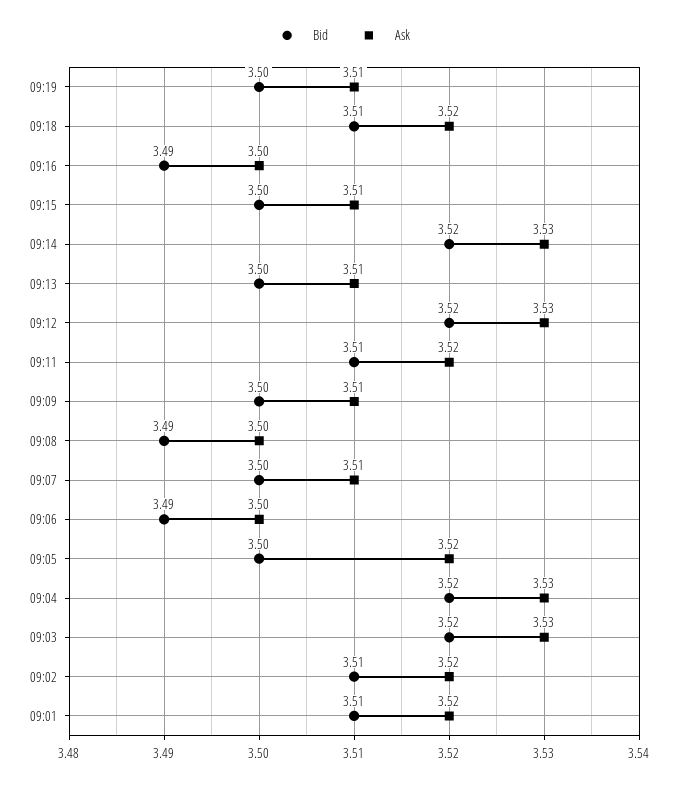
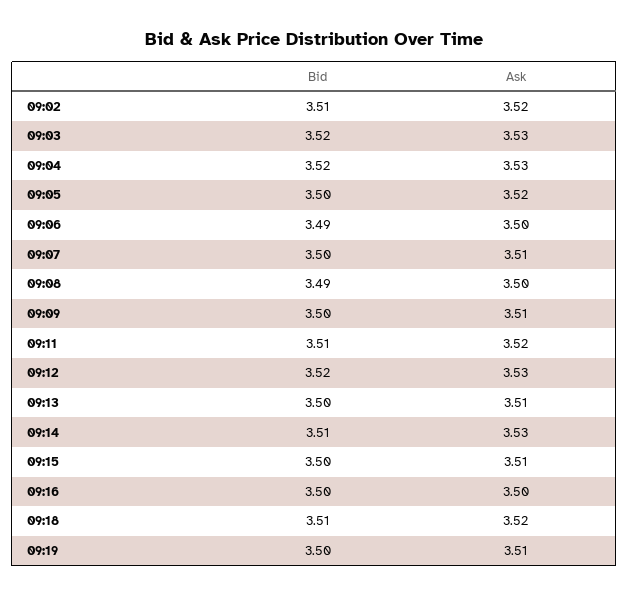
Bid, 09:16: 3.49 -> 3.5
Bid, 09:14: 3.52 -> 3.51
Bid, 09:01: 3.51 -> none
Ask, 09:01: 3.52 -> none

